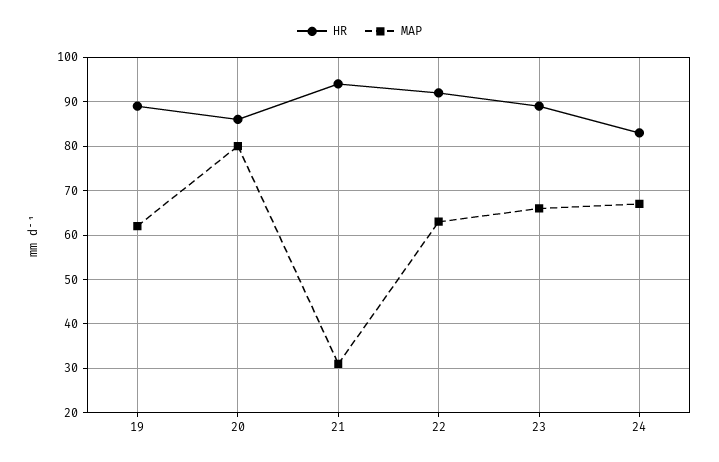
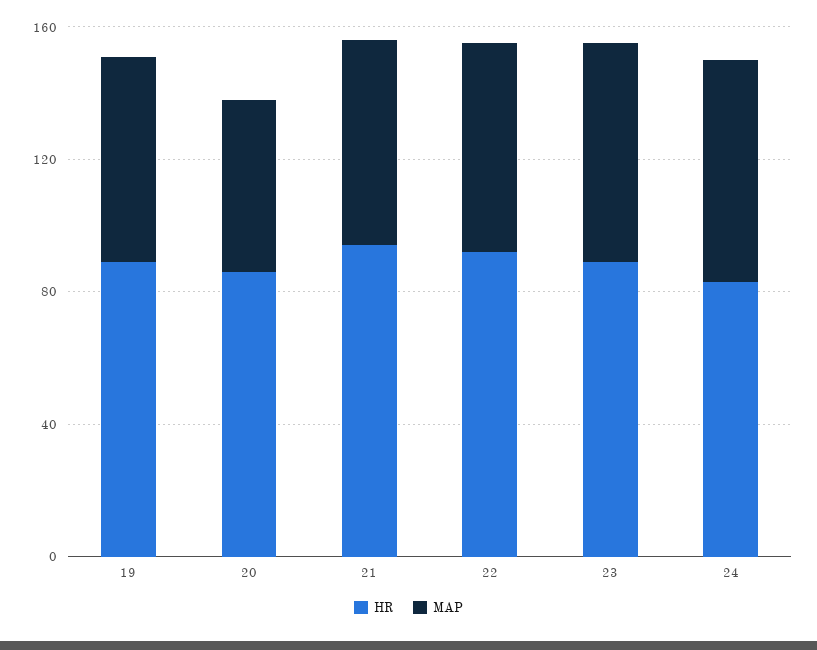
MAP, 20: 80 -> 50
MAP, 21: 30 -> 60

